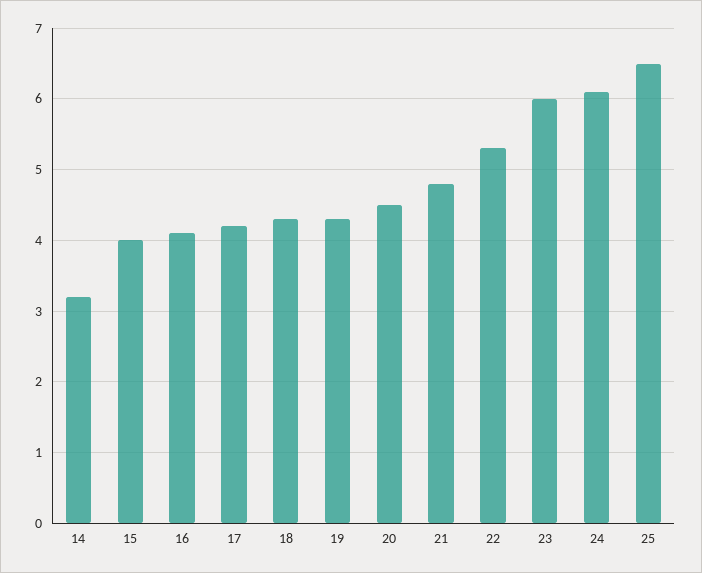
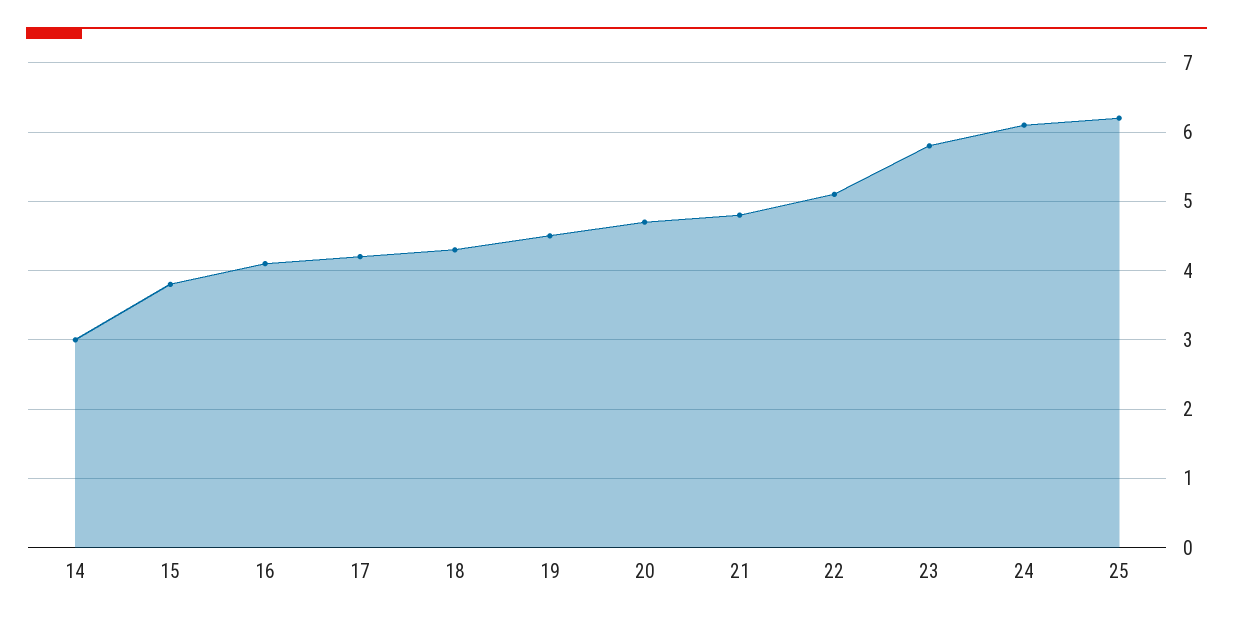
14: 3.2 -> 3
15: 4 -> 3.8
19: 4.3 -> 4.5
20: 4.5 -> 4.7
22: 5.3 -> 5.1
23: 6 -> 5.8
25: 6.5 -> 6.2

